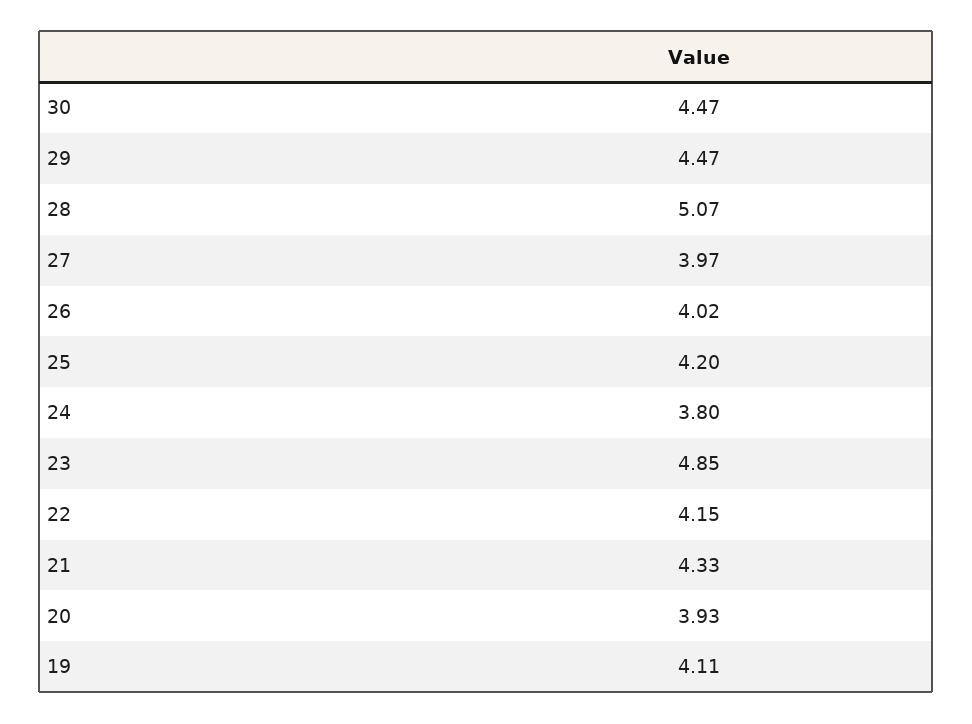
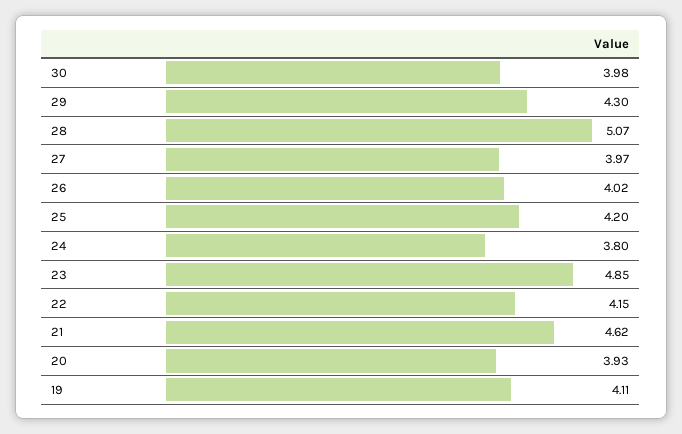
30: 4.47 -> 3.98
29: 4.47 -> 4.3
21: 4.33 -> 4.62

